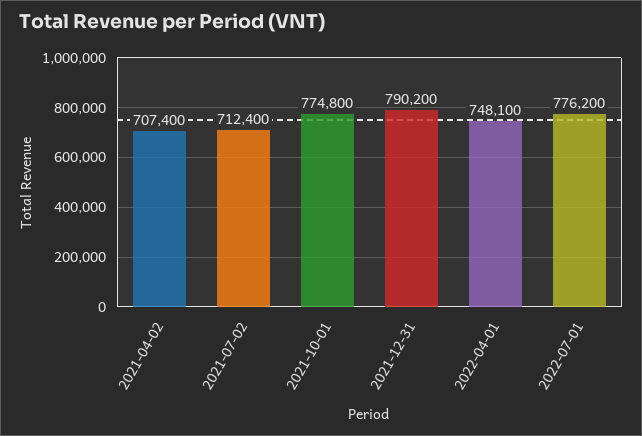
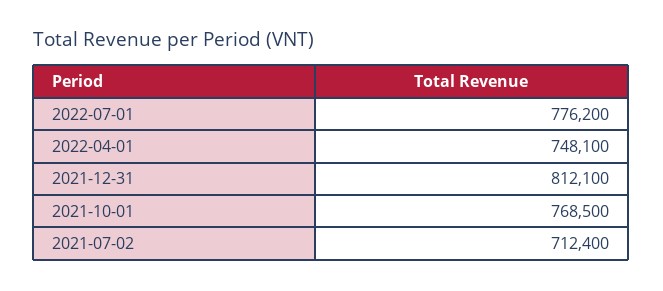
2021-04-02: 707400 -> none
2021-10-01: 774800 -> 768500
2021-12-31: 790200 -> 812100

